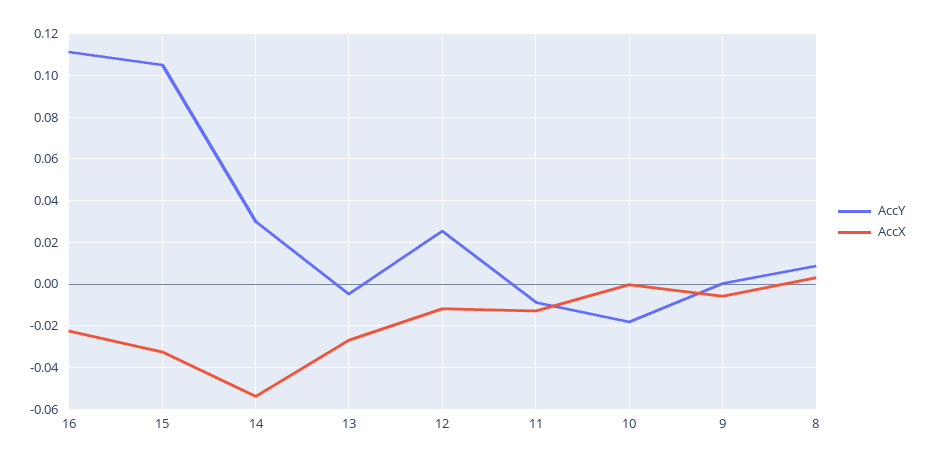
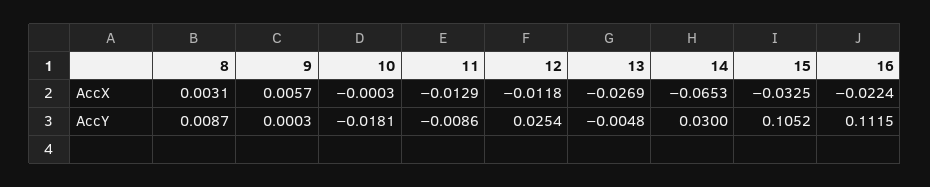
AccX, 14: -0.055 -> -0.0653
AccX, 9: -0.005 -> 0.0057

